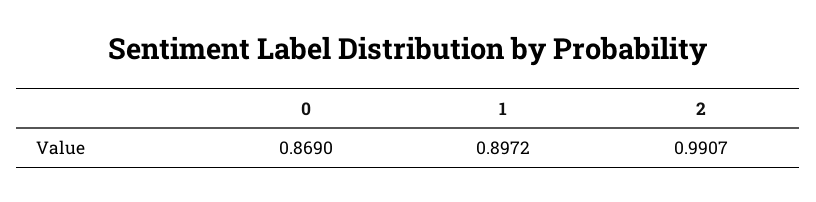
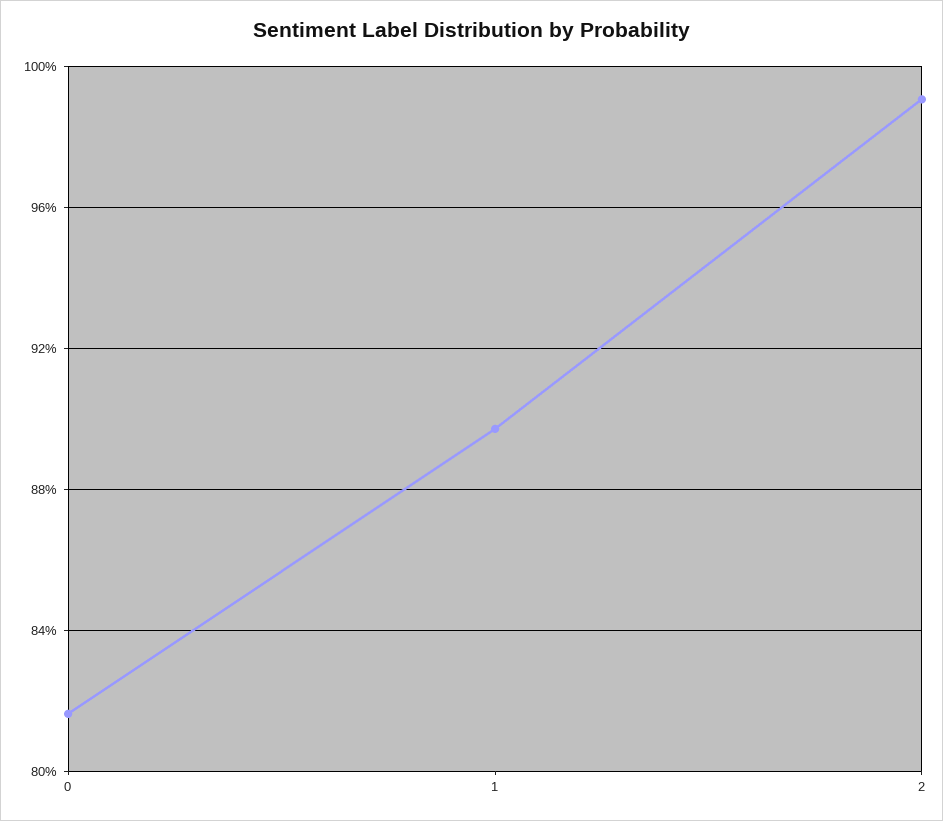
0: 0.869 -> 0.815

